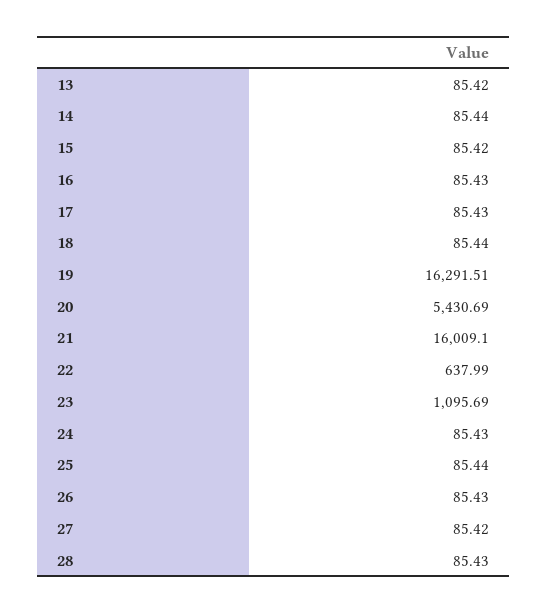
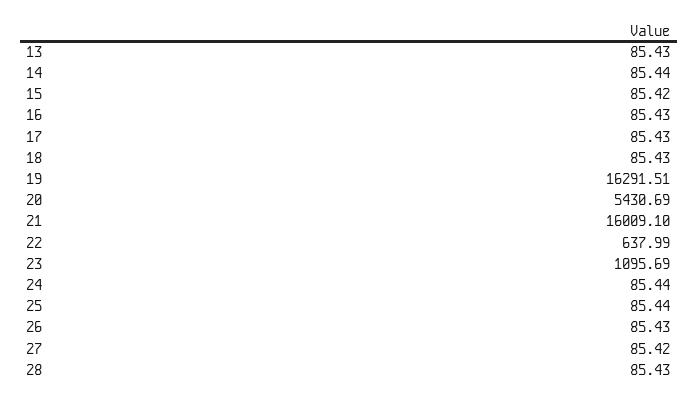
13: 85.42 -> 85.43
18: 85.44 -> 85.43
24: 85.43 -> 85.44

